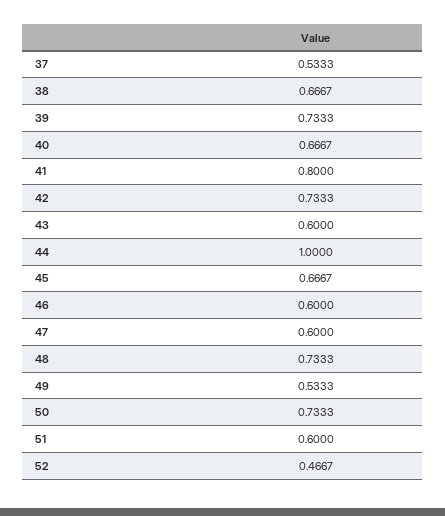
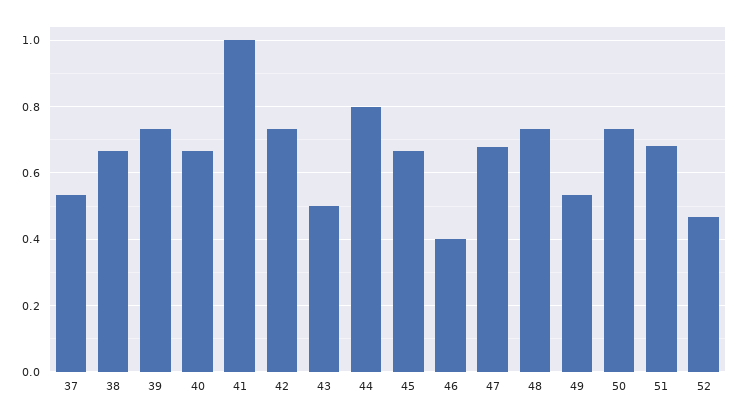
41: 0.8 -> 1
43: 0.6 -> 0.5
44: 1 -> 0.8
46: 0.6 -> 0.4
47: 0.6 -> 0.68
51: 0.6 -> 0.68

